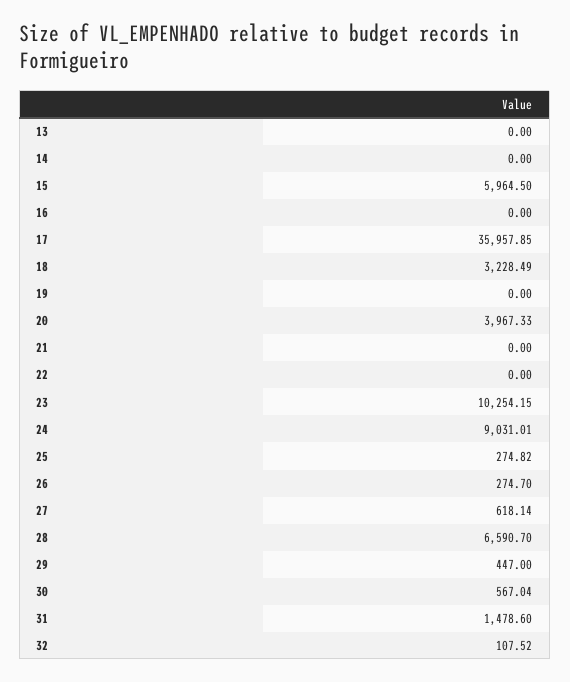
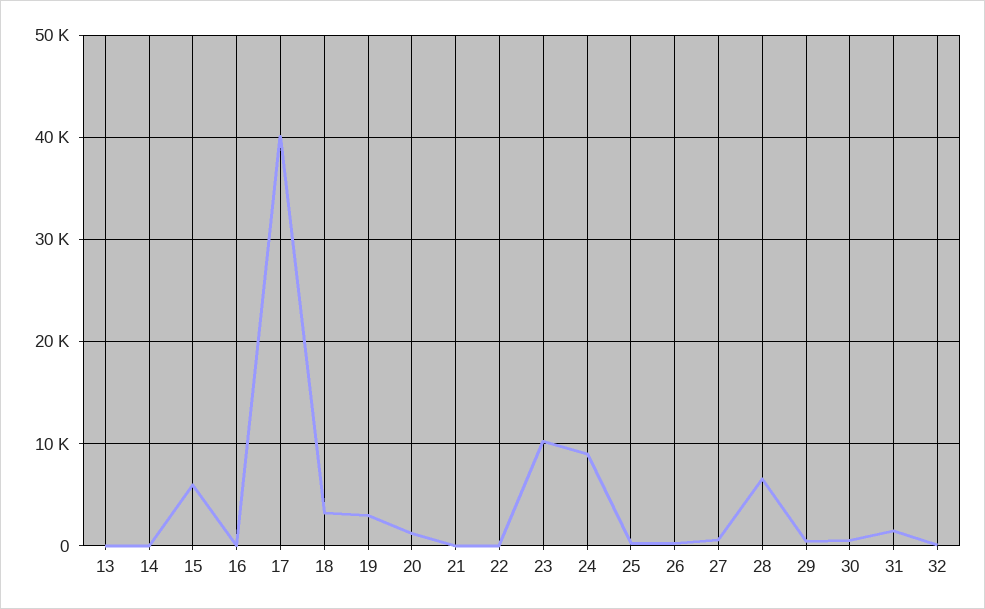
17: 35957.85 -> 40000
19: 0 -> 3000
20: 3967.33 -> 1000

